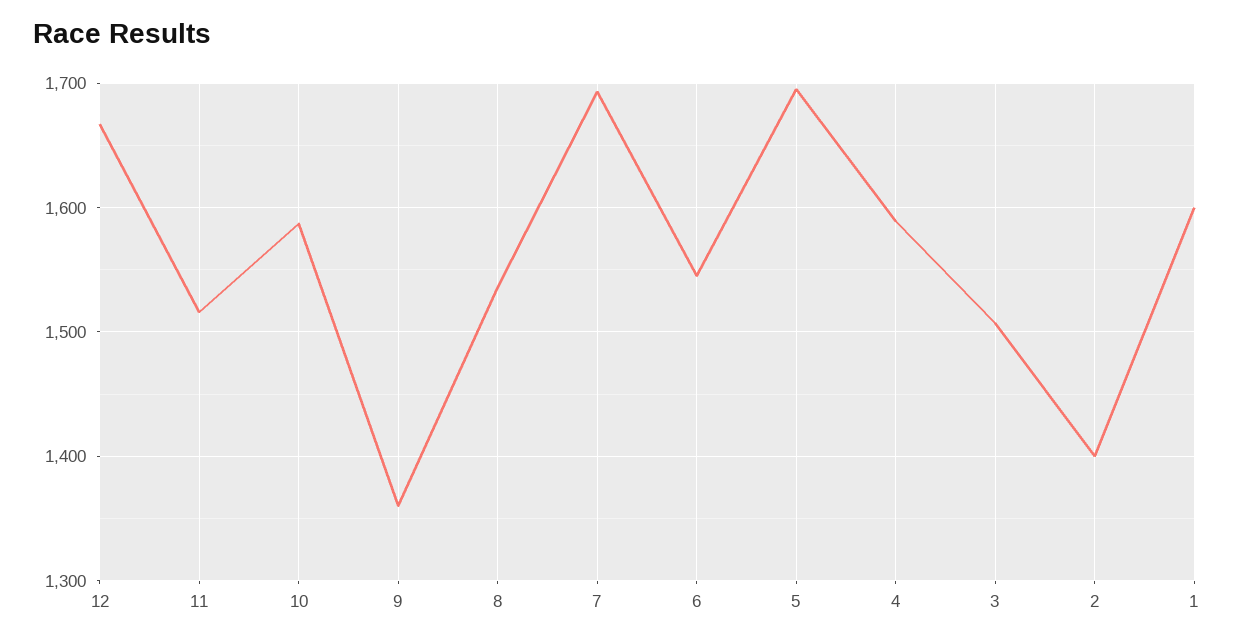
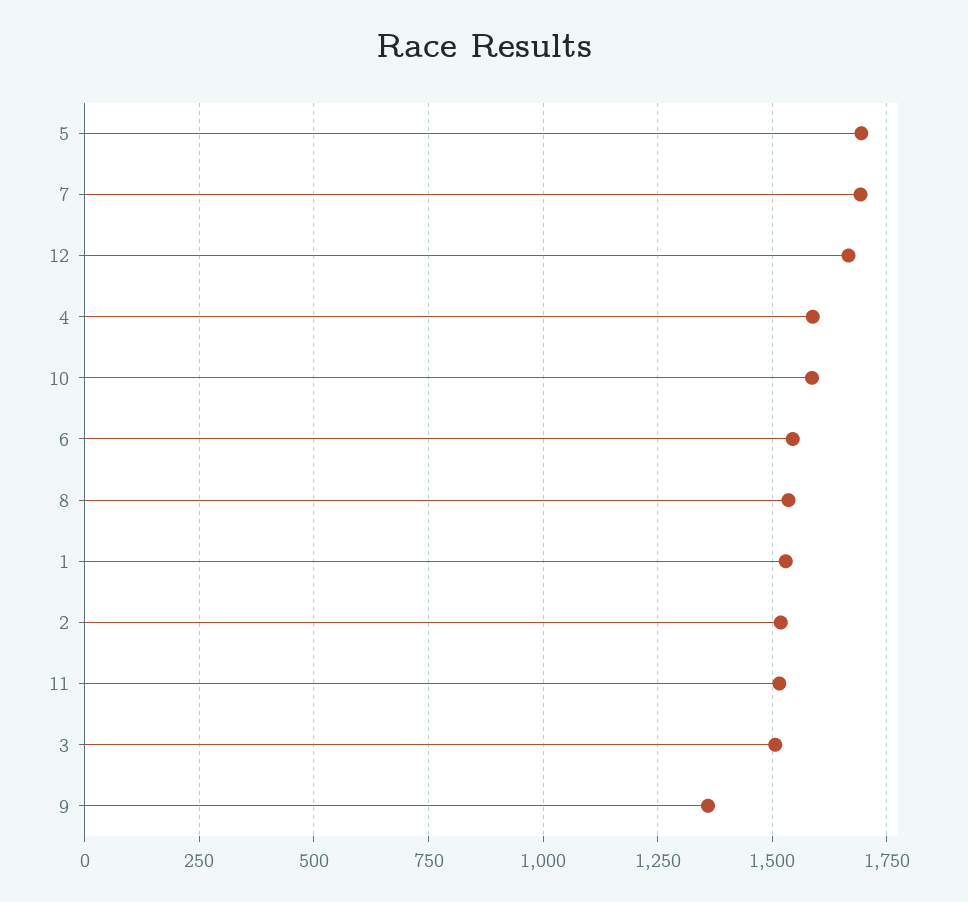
2: 1400 -> 1525
1: 1600 -> 1525

